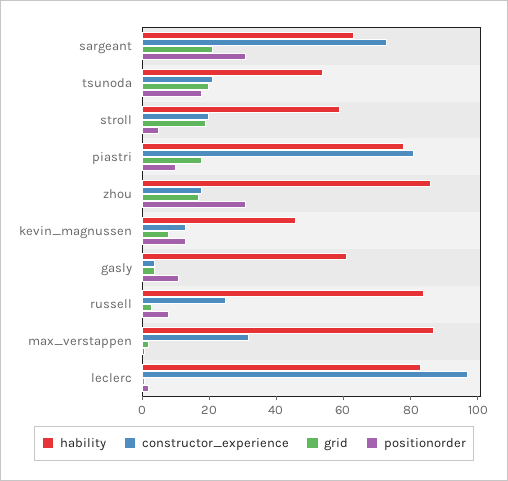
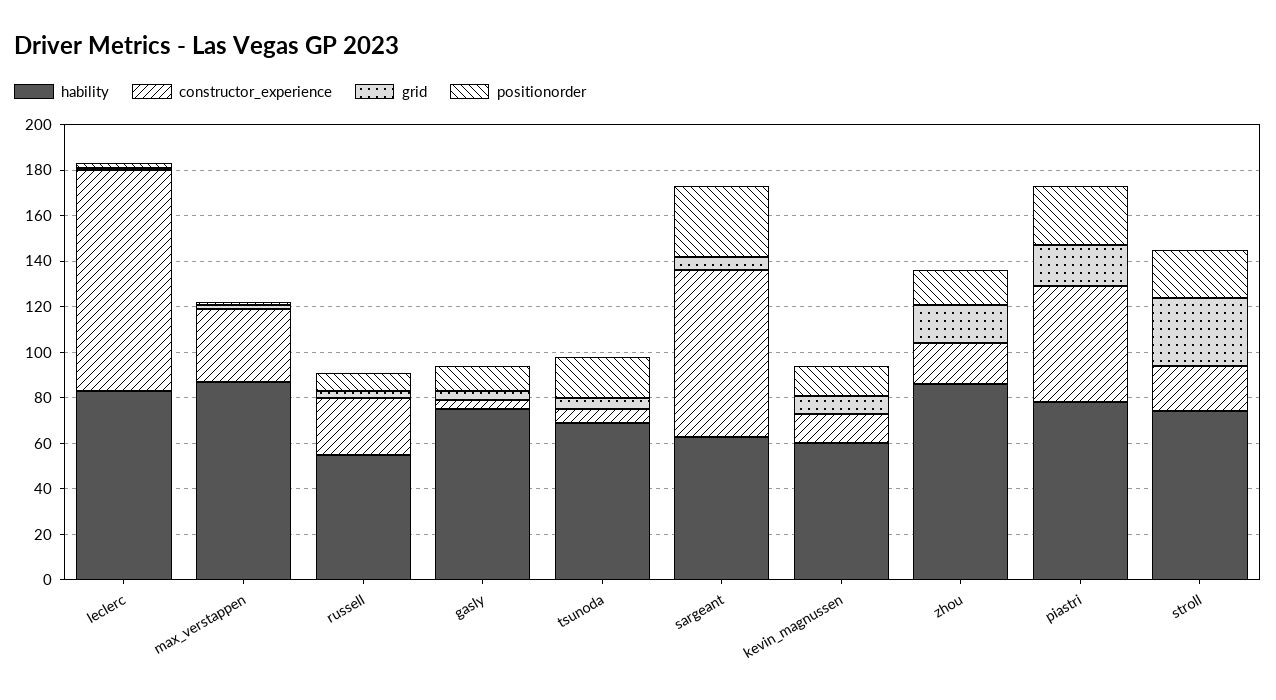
grid, sargeant: 20 -> 5
hability, tsunoda: 55 -> 70
constructor_experience, tsunoda: 20 -> 5
grid, tsunoda: 20 -> 5
hability, stroll: 60 -> 75
grid, stroll: 20 -> 30
positionorder, stroll: 5 -> 20
constructor_experience, piastri: 80 -> 50
positionorder, piastri: 10 -> 25
positionorder, zhou: 30 -> 15
hability, kevin_magnussen: 45 -> 60
hability, gasly: 60 -> 75
hability, russell: 85 -> 55

